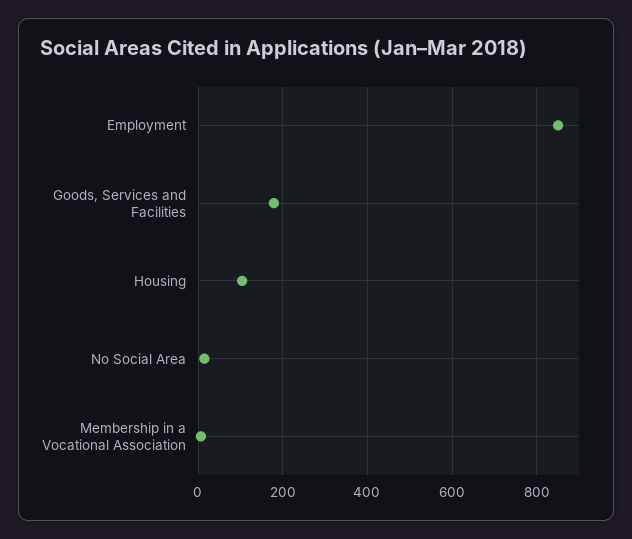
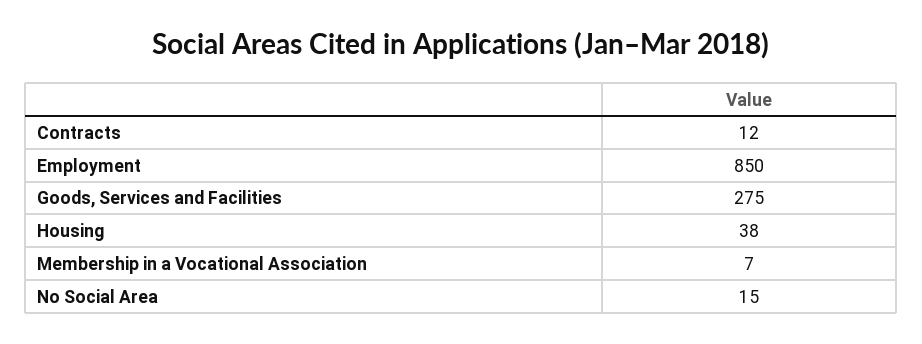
Goods, Services and Facilities: 180 -> 275
Housing: 100 -> 38
Contracts: none -> 12

